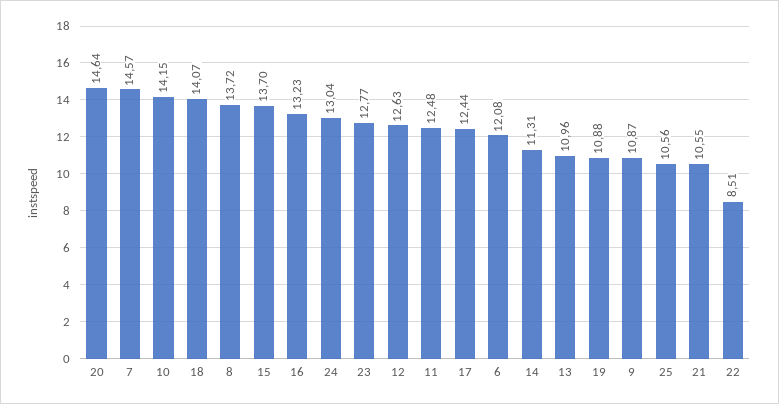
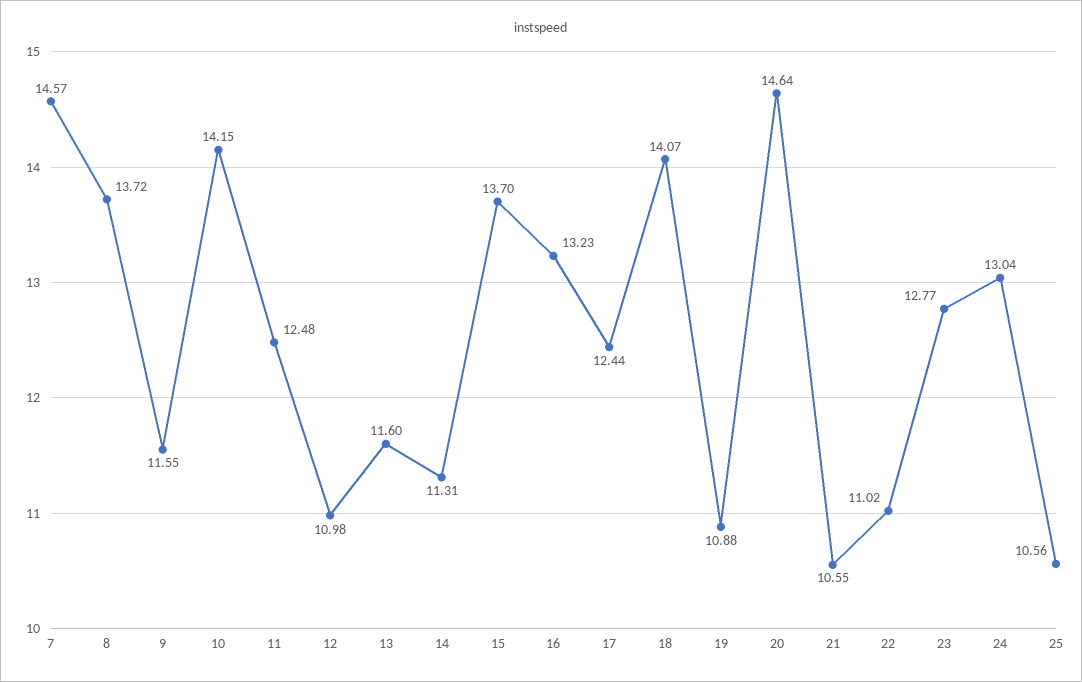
12: 12.63 -> 10.98
6: 12.08 -> none
13: 10.96 -> 11.6
9: 10.87 -> 11.55
22: 8.51 -> 11.02

